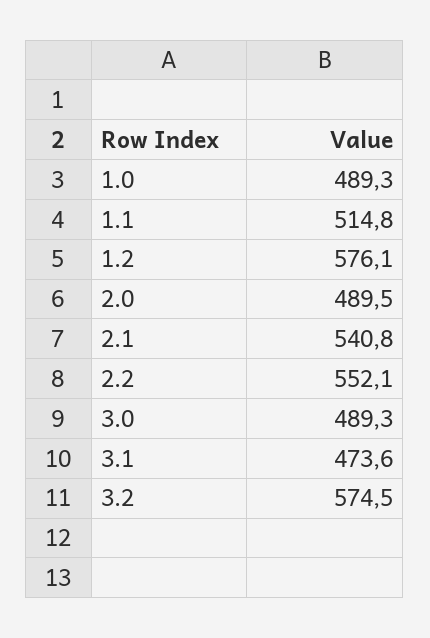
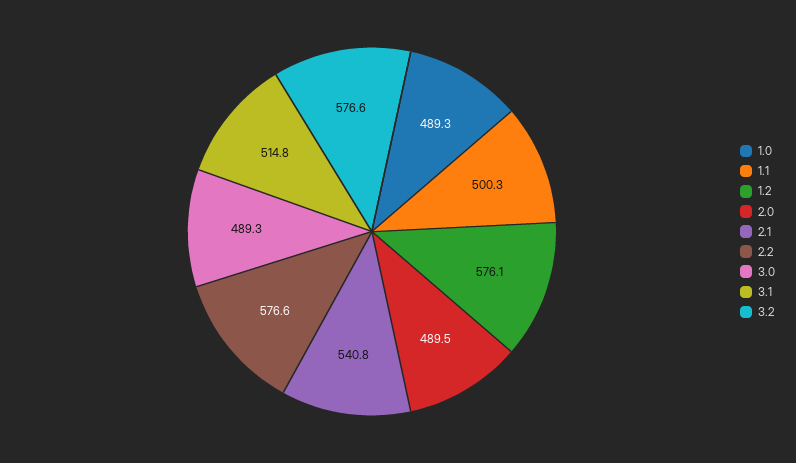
1.1: 514.8 -> 500.3
2.2: 552.1 -> 576.6
3.1: 473.6 -> 514.8
3.2: 574.5 -> 576.6

